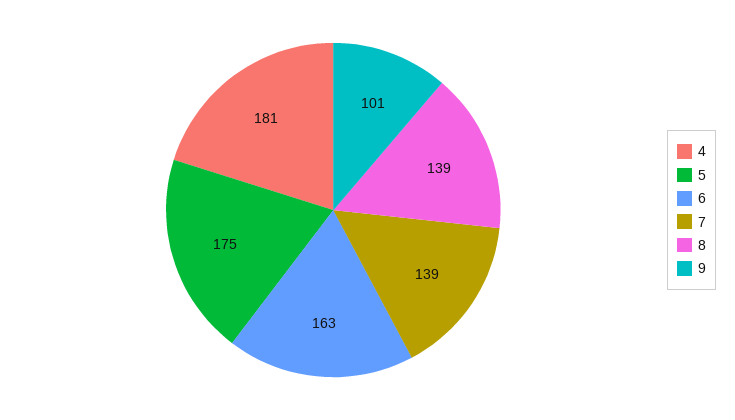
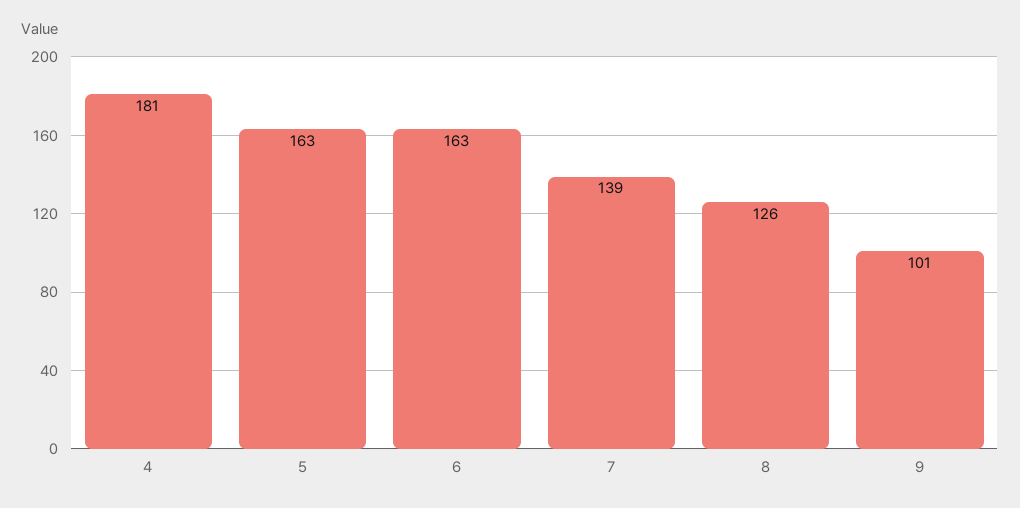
5: 175 -> 163
8: 139 -> 126

